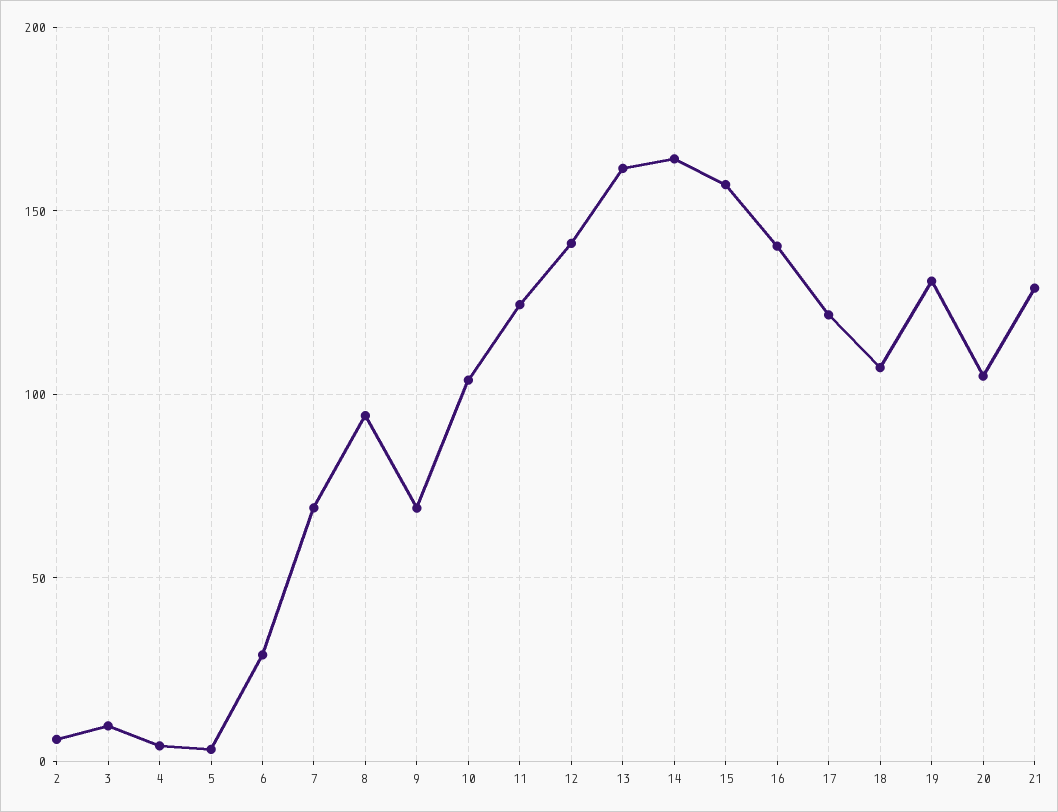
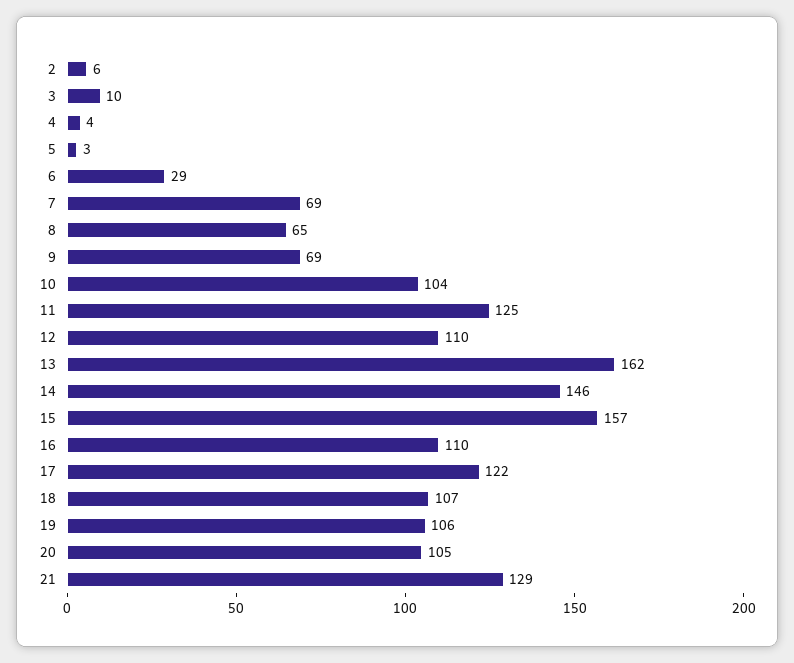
8: 95 -> 65
12: 140 -> 110
14: 165 -> 146
16: 140 -> 110
19: 130 -> 106

